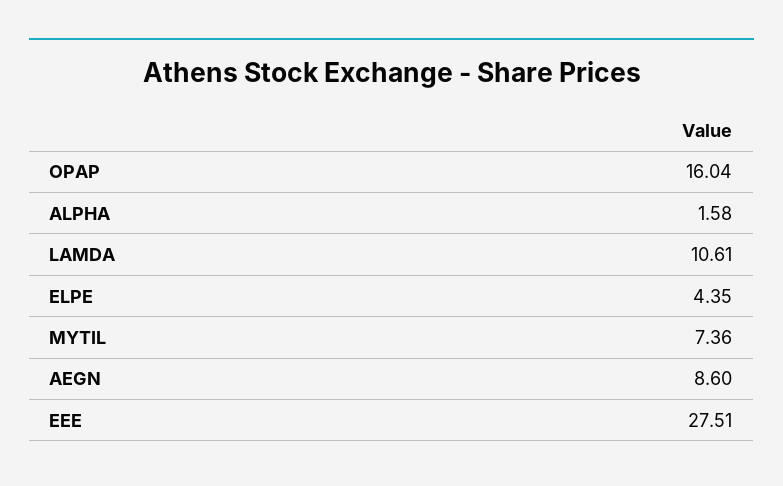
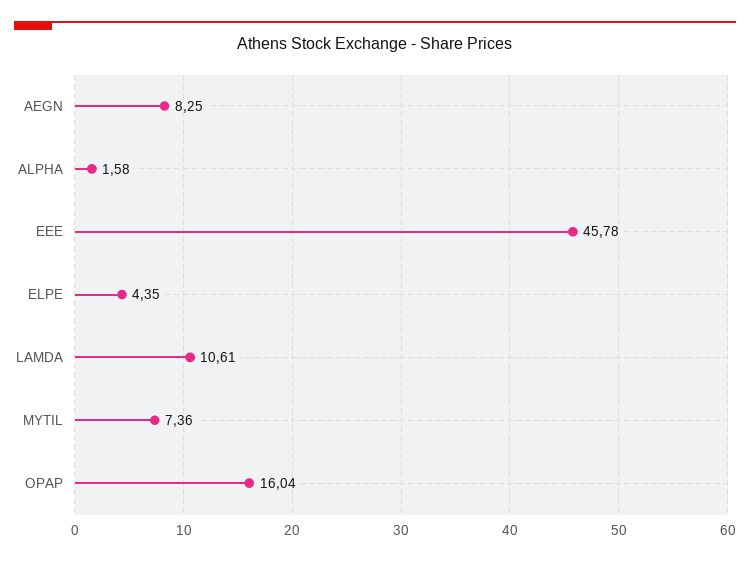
AEGN: 8.6 -> 8.25
EEE: 27.51 -> 45.78

